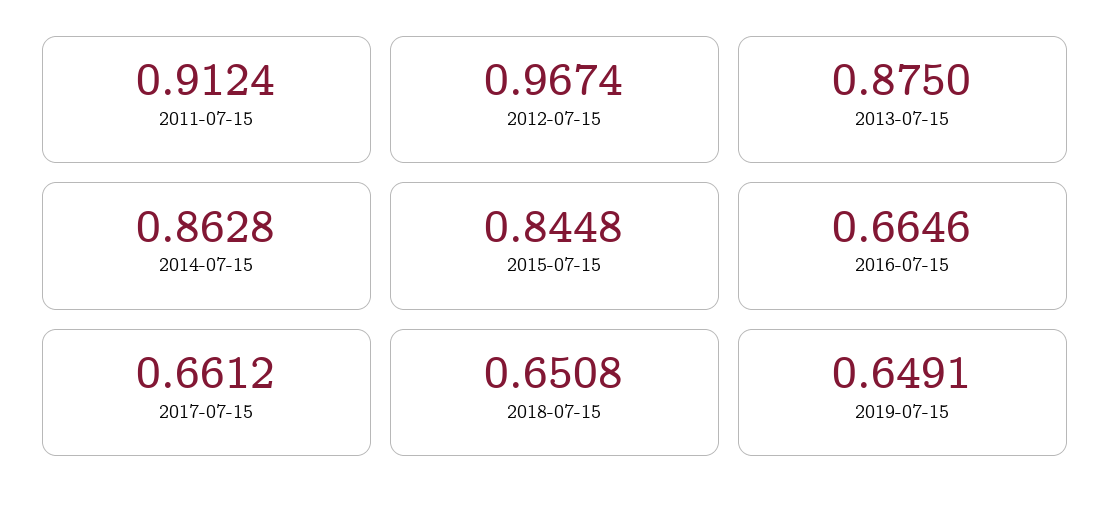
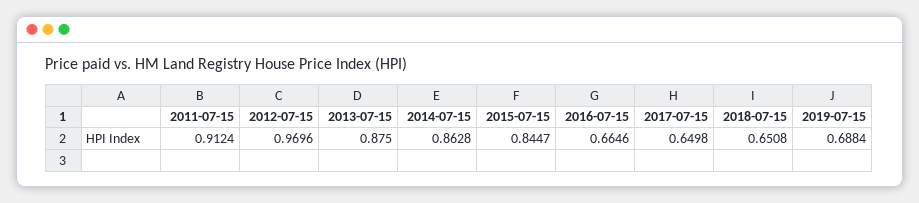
2012-07-15: 0.9674 -> 0.9696
2015-07-15: 0.8448 -> 0.8447
2017-07-15: 0.6612 -> 0.6498
2019-07-15: 0.6491 -> 0.6884

